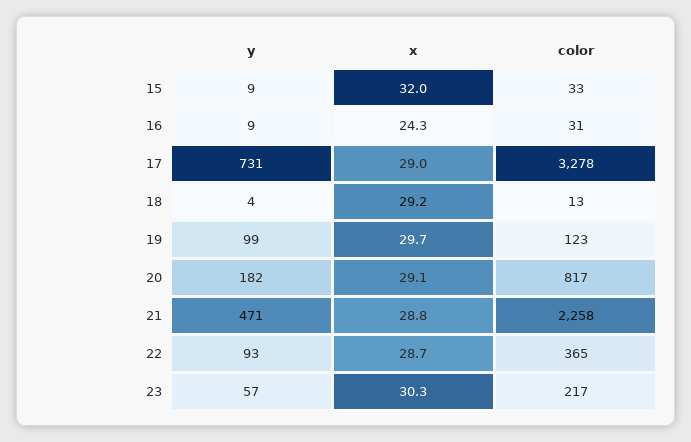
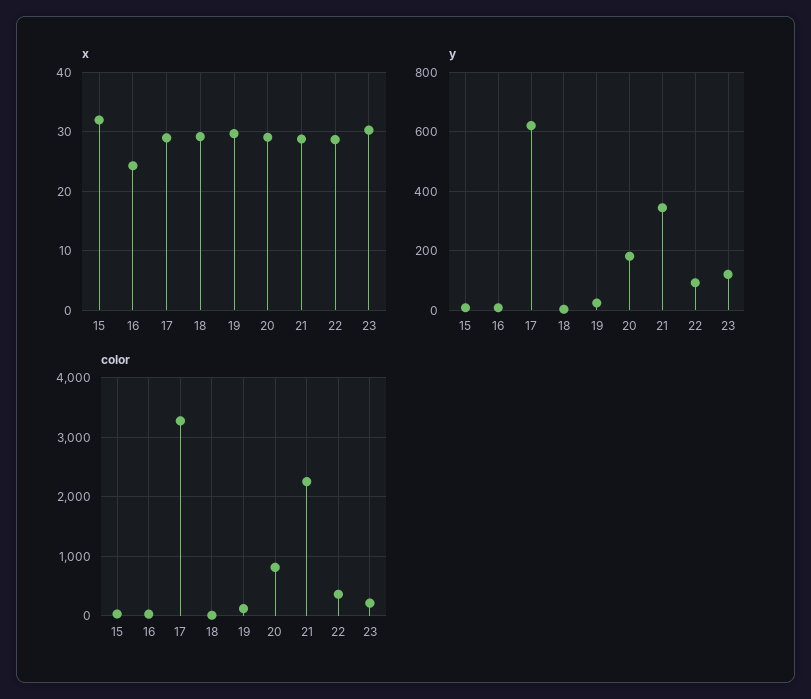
y, 17: 731 -> 625
y, 19: 99 -> 25
y, 21: 471 -> 350
y, 23: 57 -> 125

